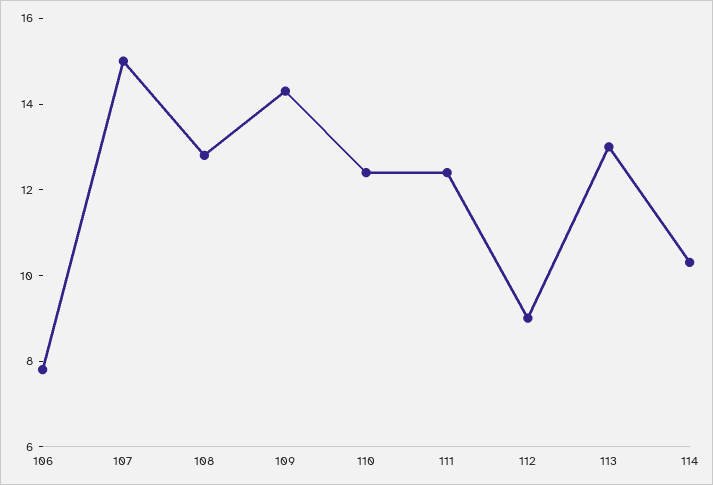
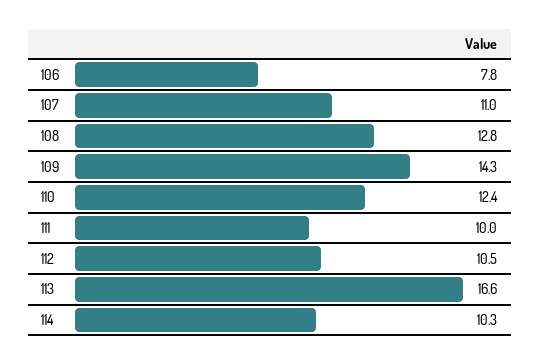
107: 15 -> 11
111: 12.5 -> 10
112: 9 -> 10.5
113: 13 -> 16.6

